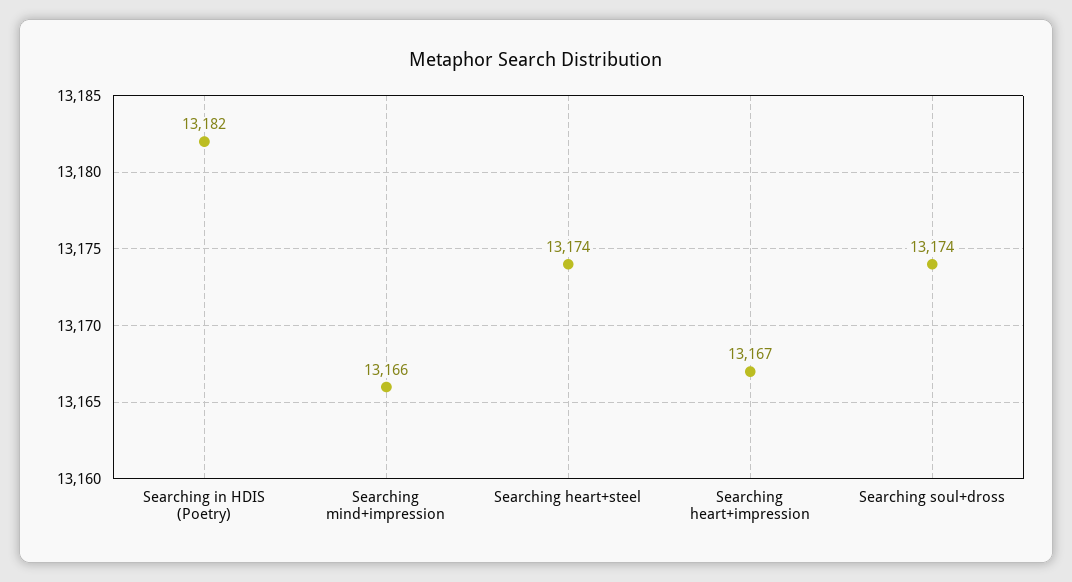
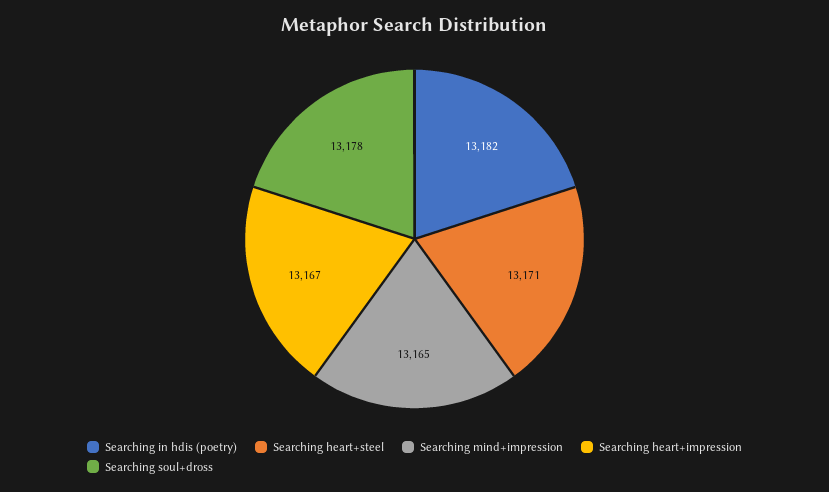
Searching mind+impression: 13166 -> 13165
Searching heart+steel: 13174 -> 13171
Searching soul+dross: 13174 -> 13178

